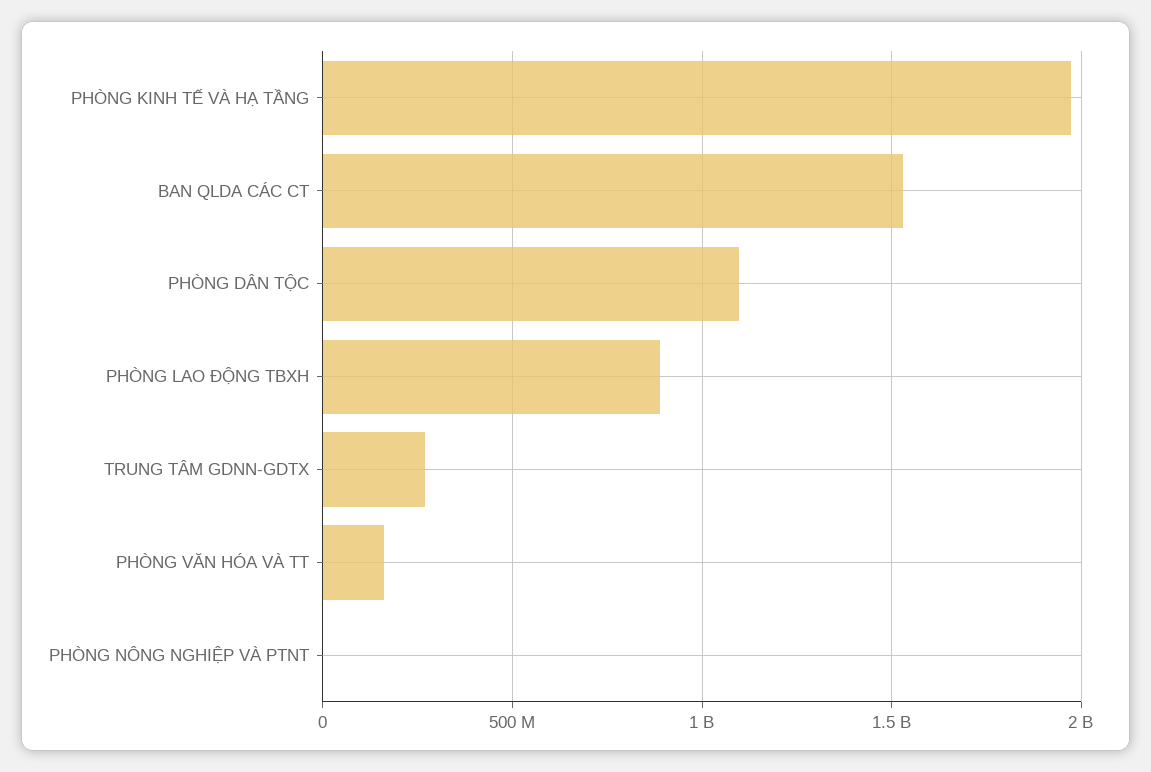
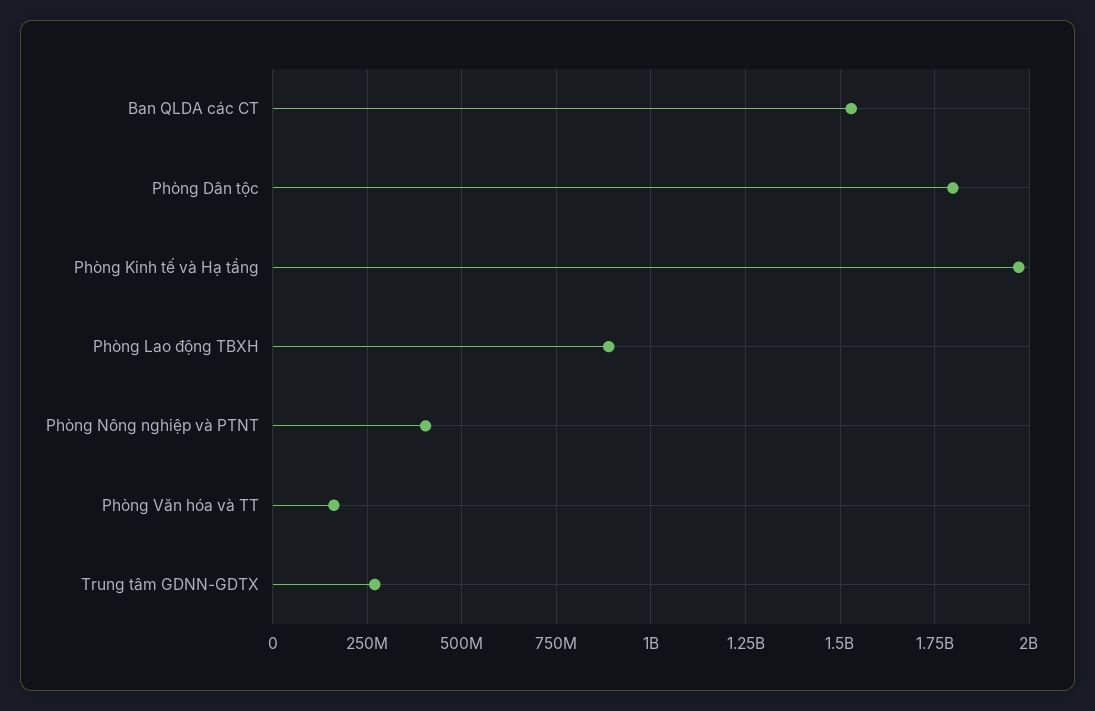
PHÒNG DÂN TỘC: 1100000000 -> 1800000000
PHÒNG NÔNG NGHIỆP VÀ PTNT: 0 -> 400000000

